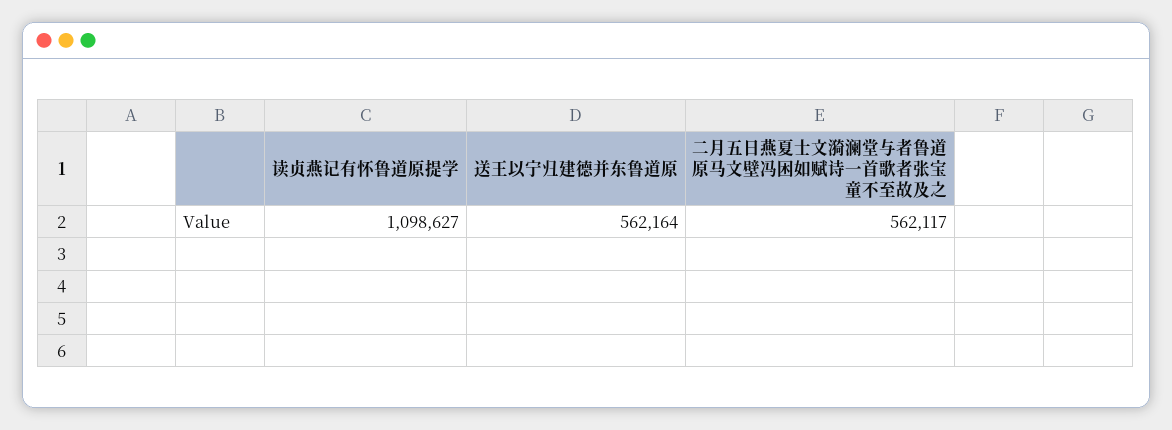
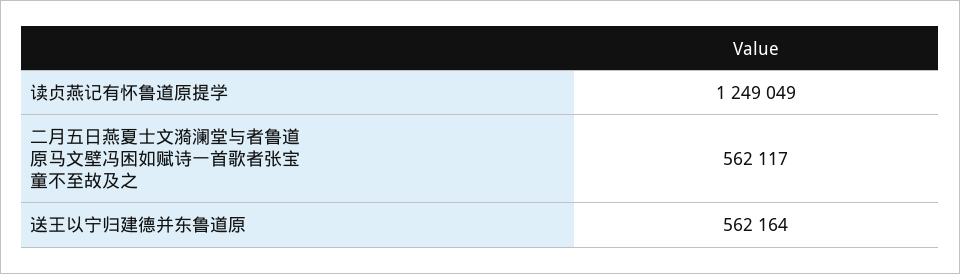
读贞燕记有怀鲁道原提学: 1098627 -> 1249049

